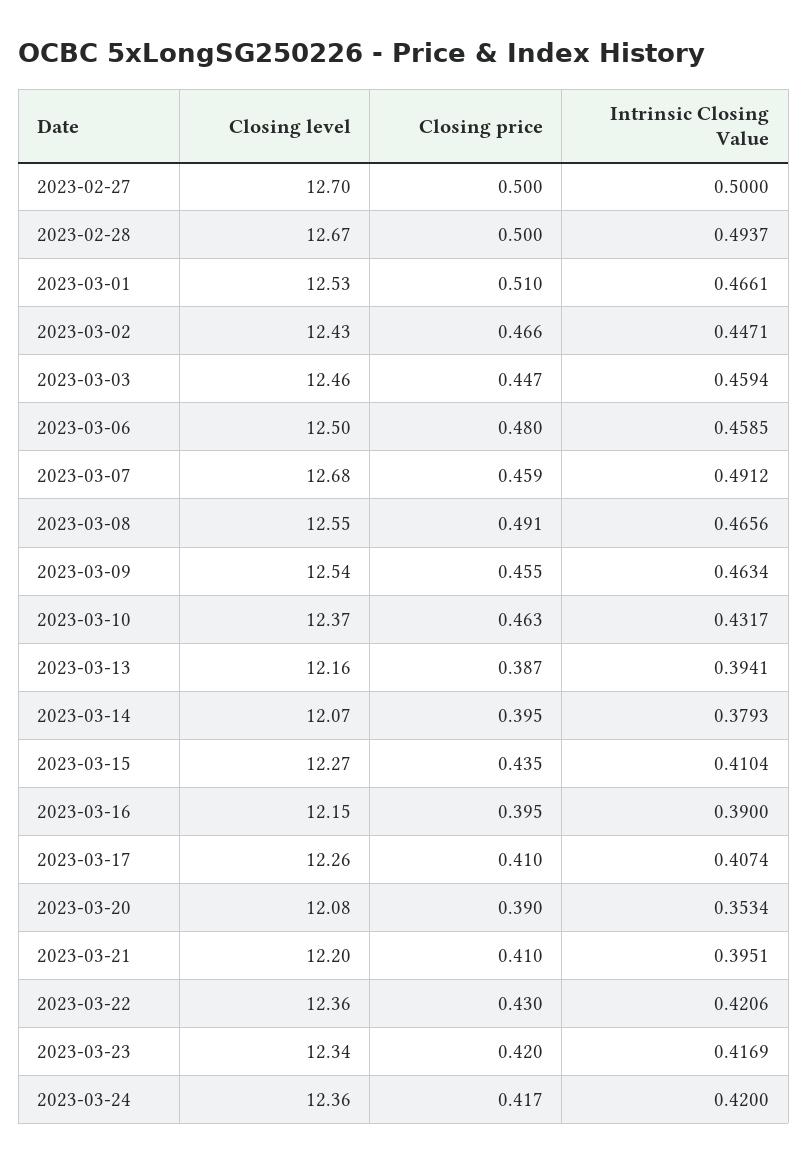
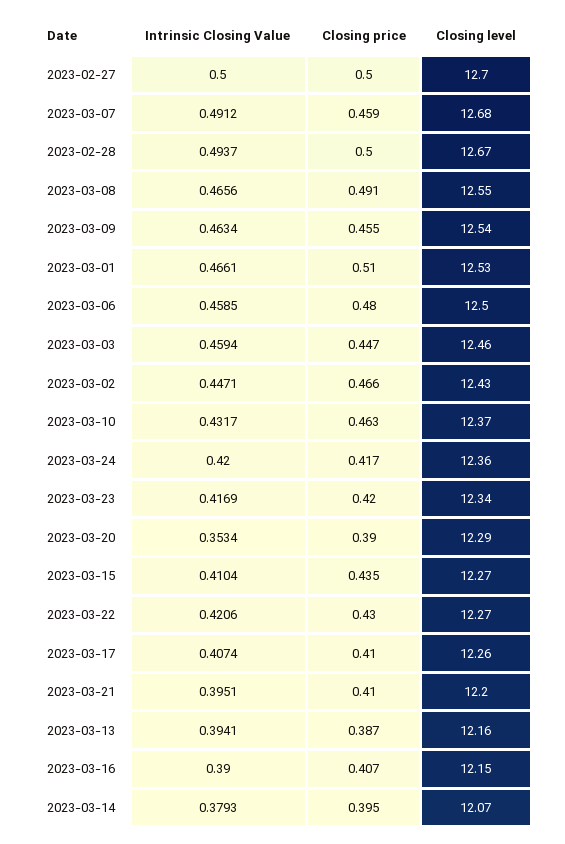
Closing price, 2023-03-16: 0.395 -> 0.407
Closing level, 2023-03-20: 12.08 -> 12.29
Closing level, 2023-03-22: 12.36 -> 12.27

